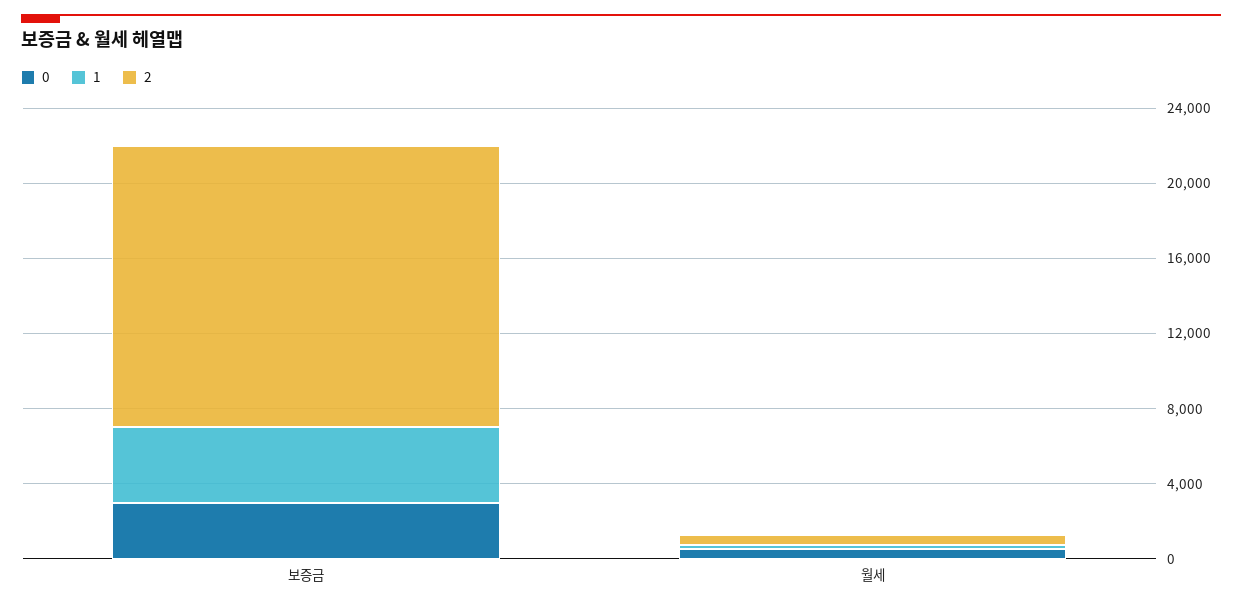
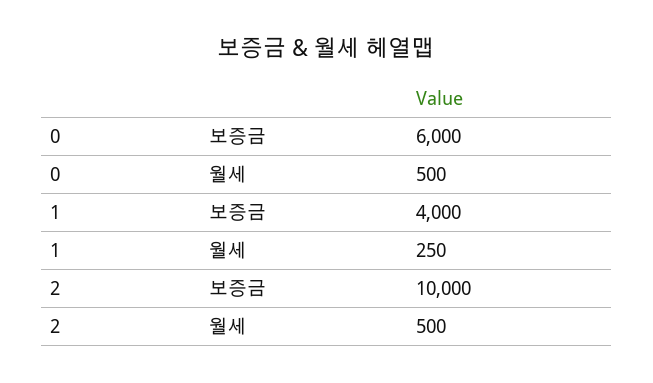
0, 보증금: 3000 -> 6000
2, 보증금: 15000 -> 10000

